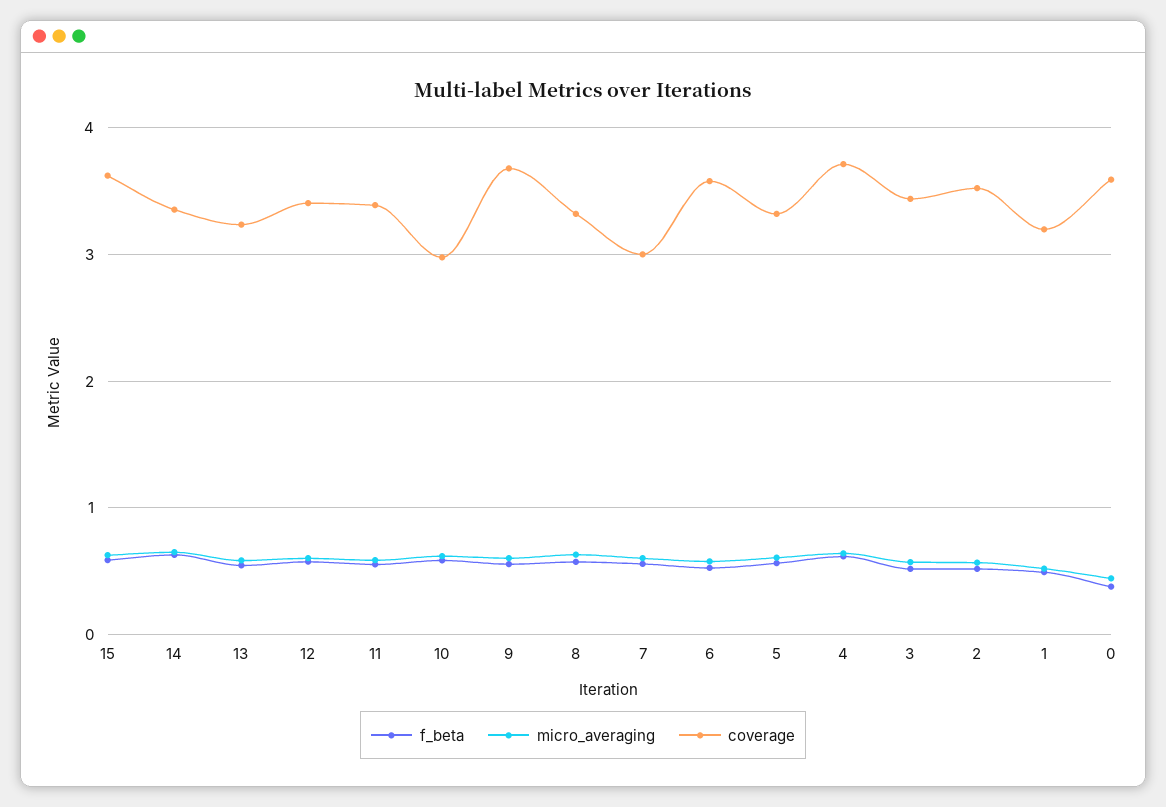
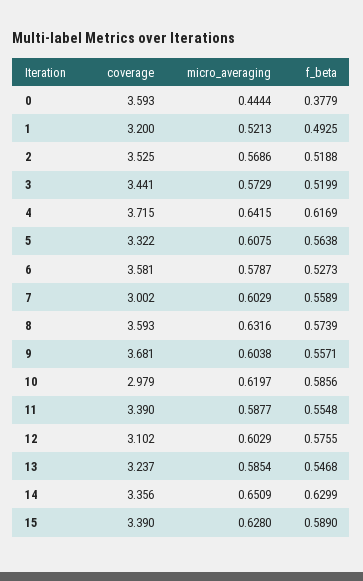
coverage, 15: 3.6 -> 3.39
coverage, 12: 3.4 -> 3.102
coverage, 8: 3.3 -> 3.593

